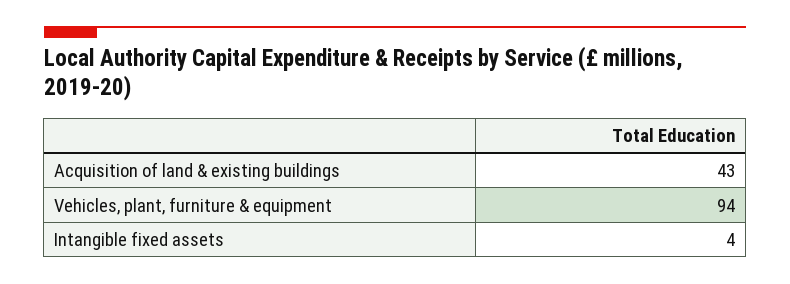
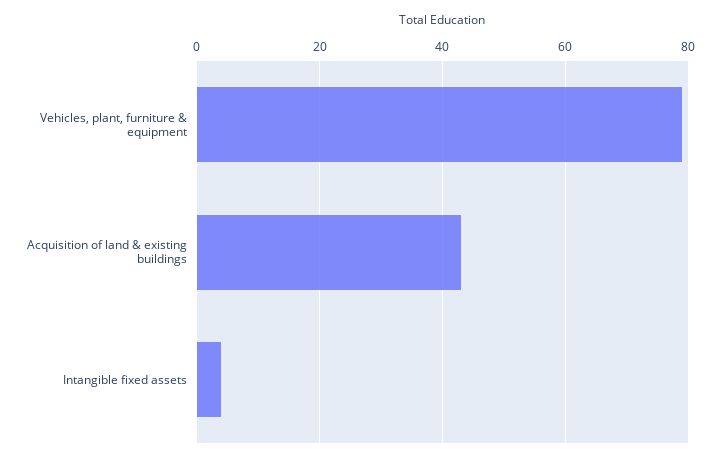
Vehicles, plant, furniture & equipment: 94 -> 80

